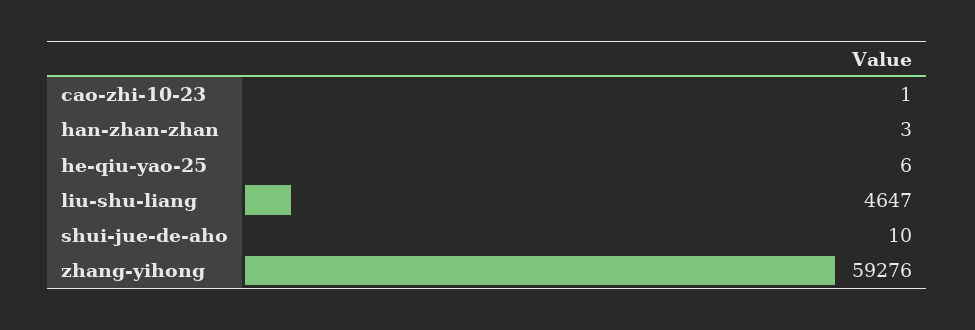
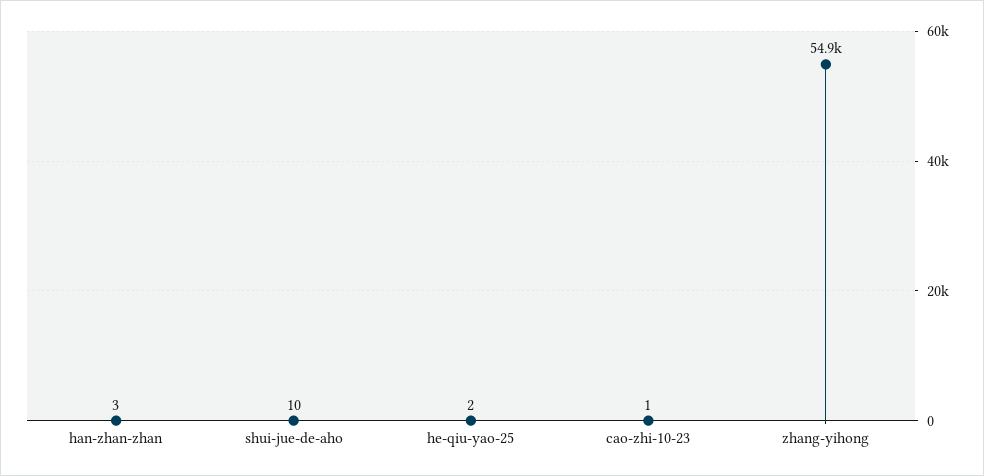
he-qiu-yao-25: 6 -> 2
liu-shu-liang: 4647 -> none
zhang-yihong: 59276 -> 54900

